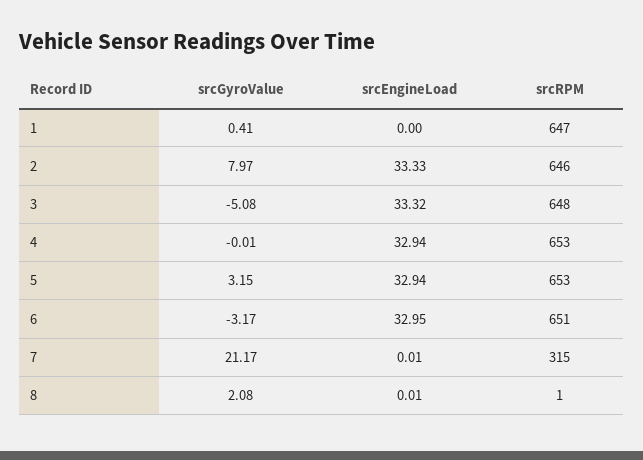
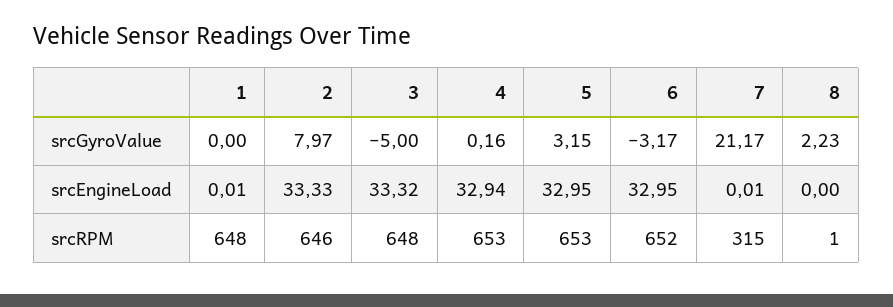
srcGyroValue, 1: 0.41 -> 0
srcEngineLoad, 1: 0 -> 0.01
srcRPM, 1: 647 -> 648
srcGyroValue, 3: -5.08 -> -5
srcGyroValue, 4: -0.01 -> 0.16
srcEngineLoad, 5: 32.94 -> 32.95
srcRPM, 6: 651 -> 652
srcGyroValue, 8: 2.08 -> 2.23
srcEngineLoad, 8: 0.01 -> 0

